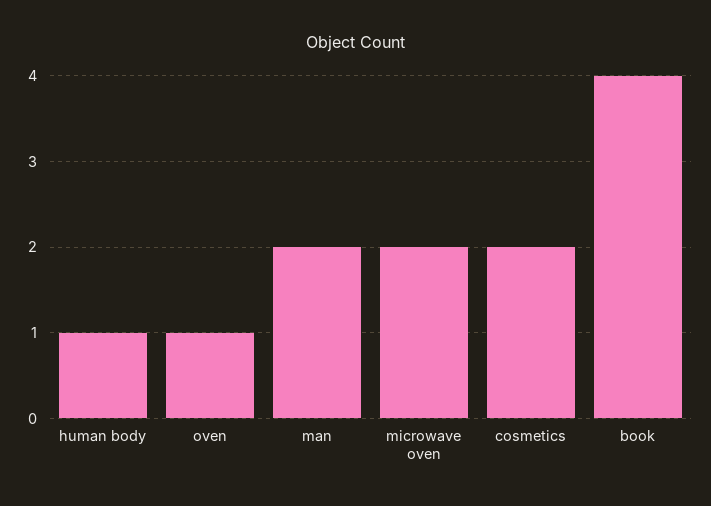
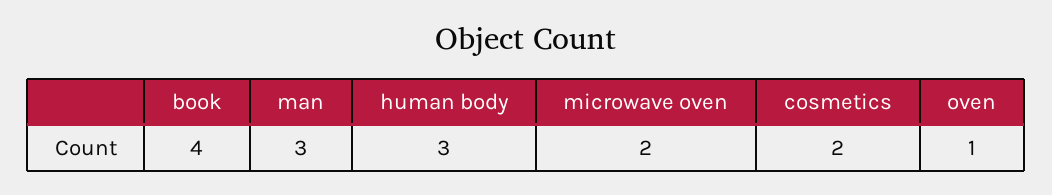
human body: 1 -> 3
man: 2 -> 3

